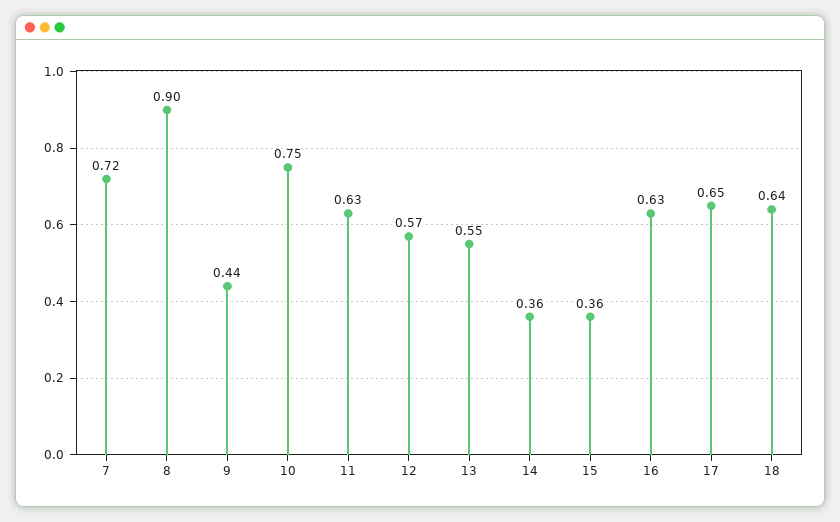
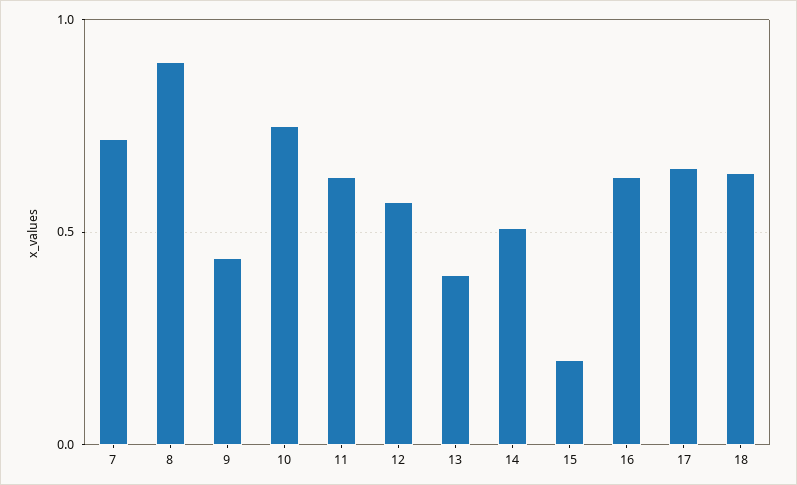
13: 0.55 -> 0.4
14: 0.36 -> 0.5
15: 0.36 -> 0.2

